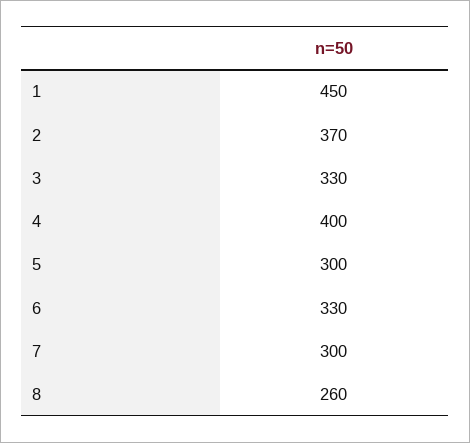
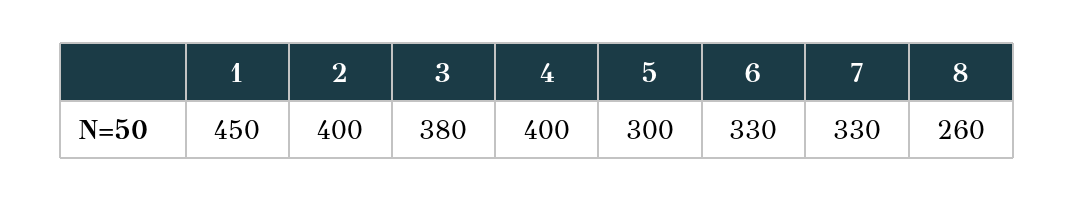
2: 370 -> 400
3: 330 -> 380
7: 300 -> 330

